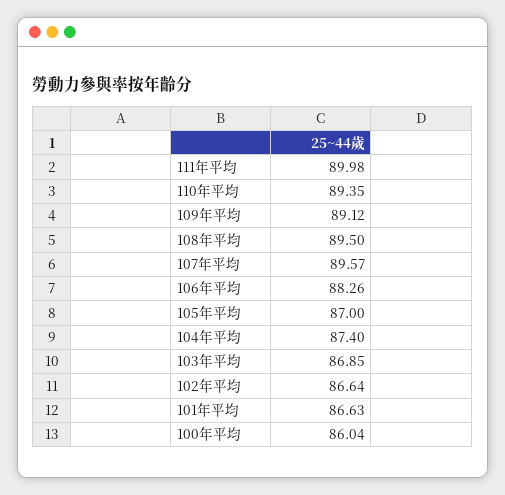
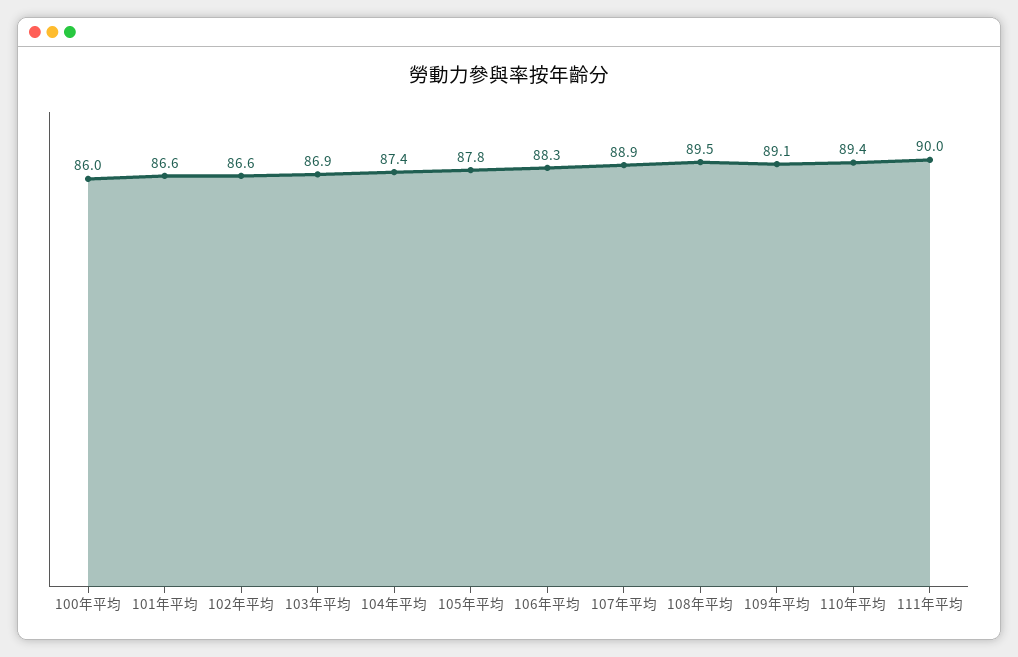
107年平均: 89.57 -> 88.9
105年平均: 87 -> 87.8

